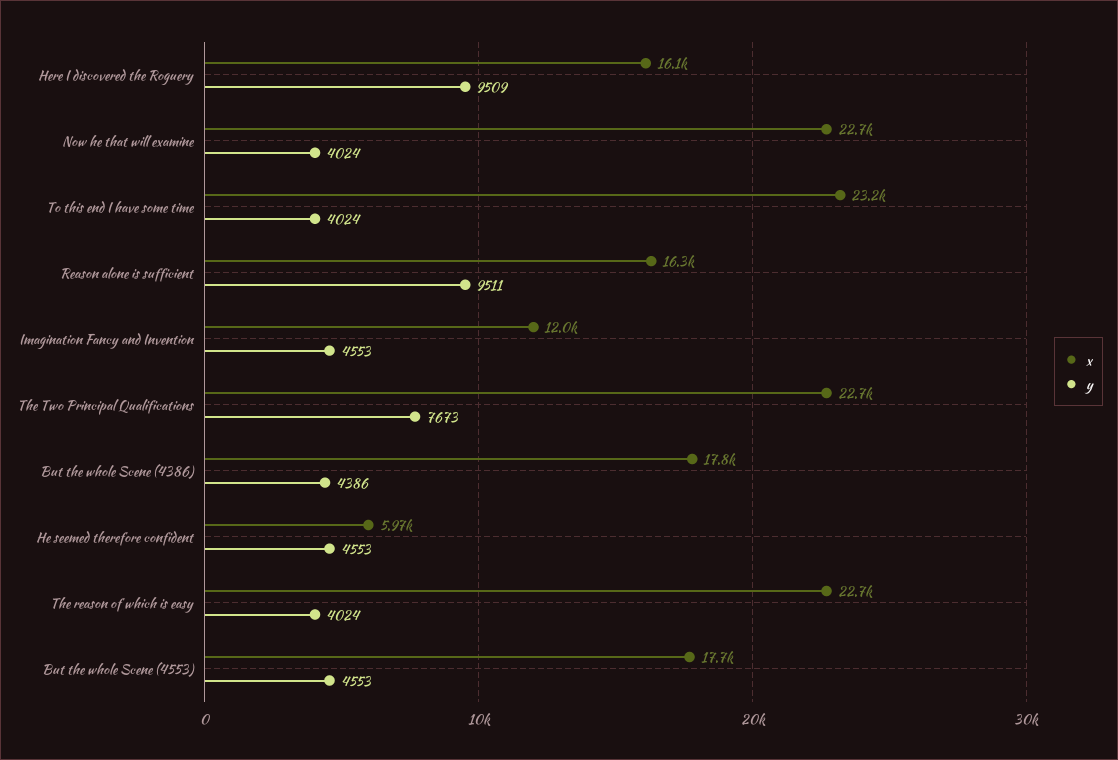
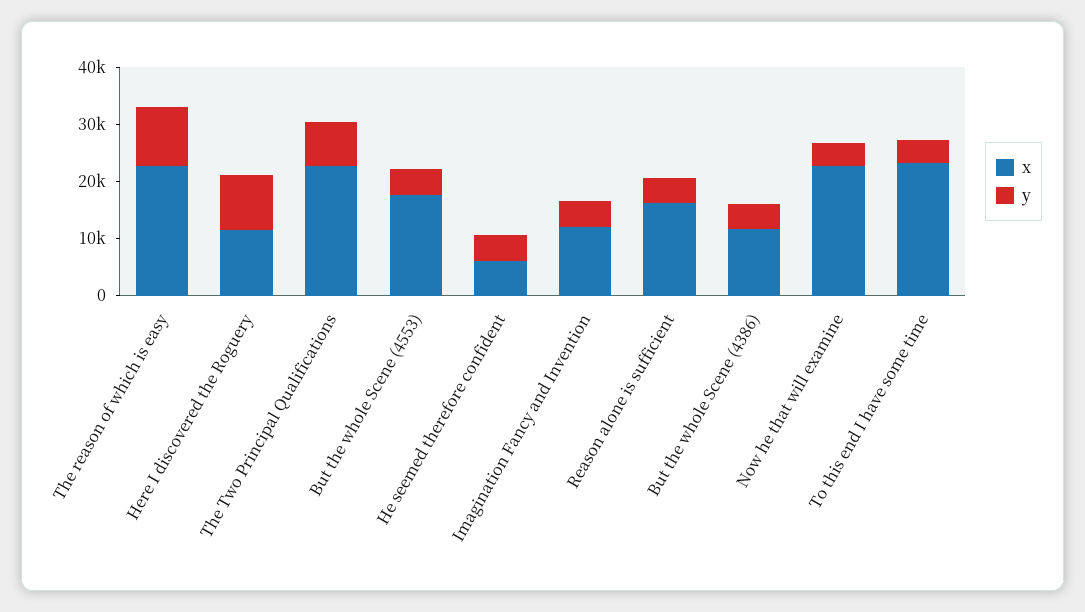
x, Here I discovered the Roguery: 16100 -> 12000
y, Reason alone is sufficient: 9511 -> 4000
x, But the whole Scene (4386): 17800 -> 12000
y, The reason of which is easy: 4024 -> 10000

